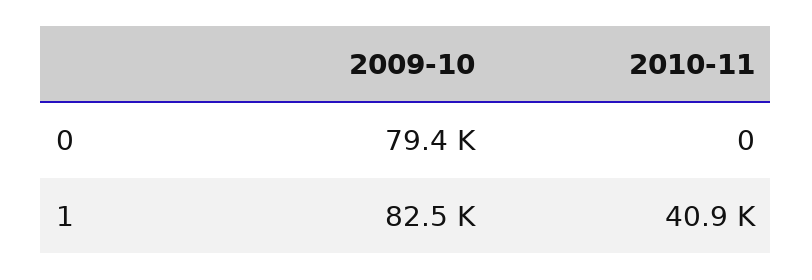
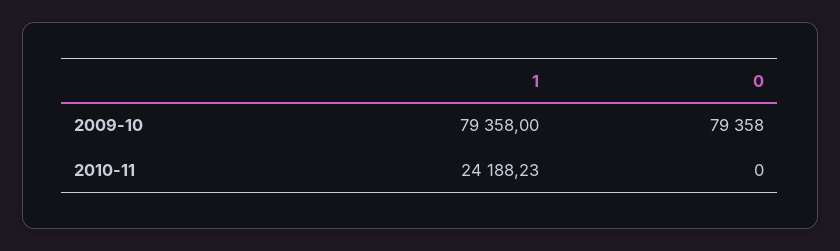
2009-10, 1: 82500 -> 79358
2010-11, 1: 40900 -> 24188.23

